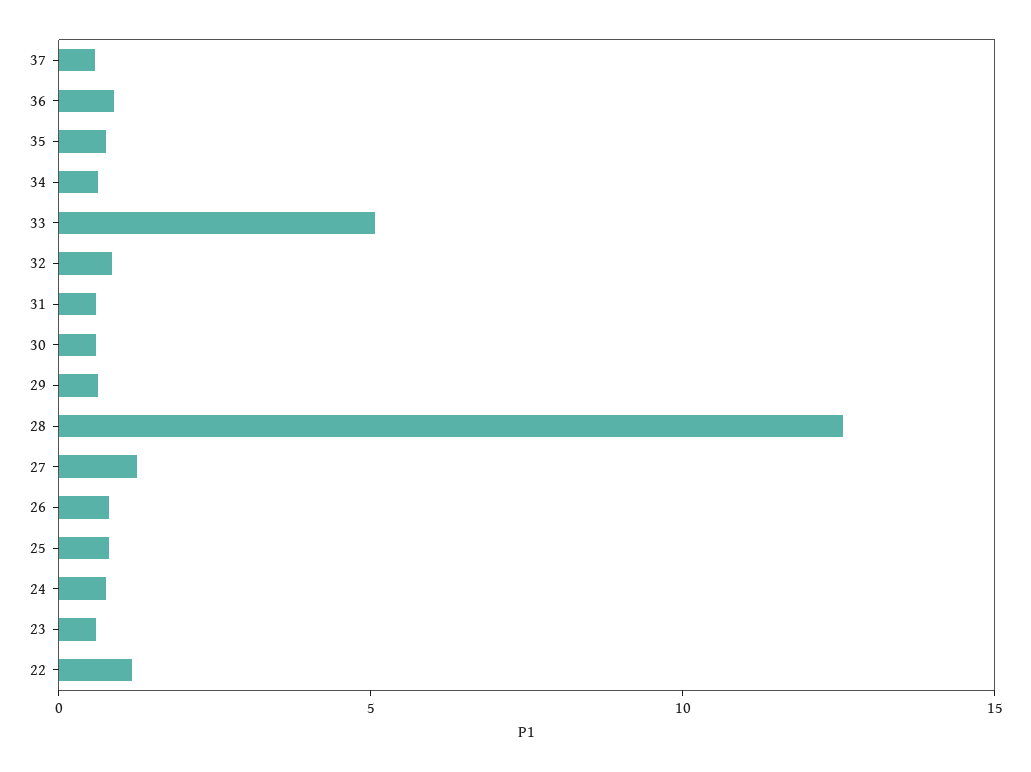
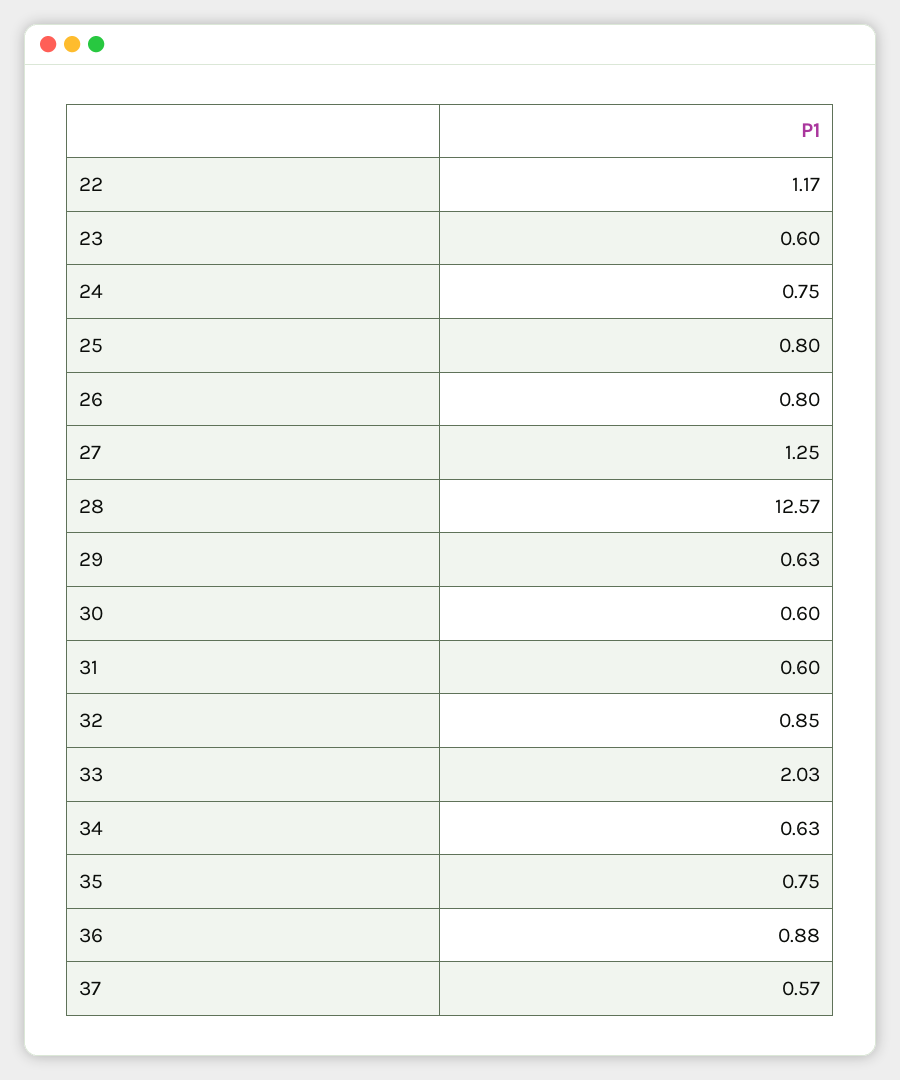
33: 5 -> 2.03

